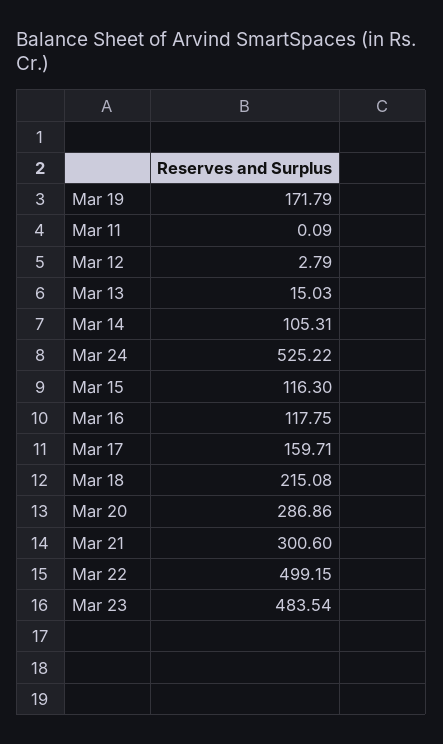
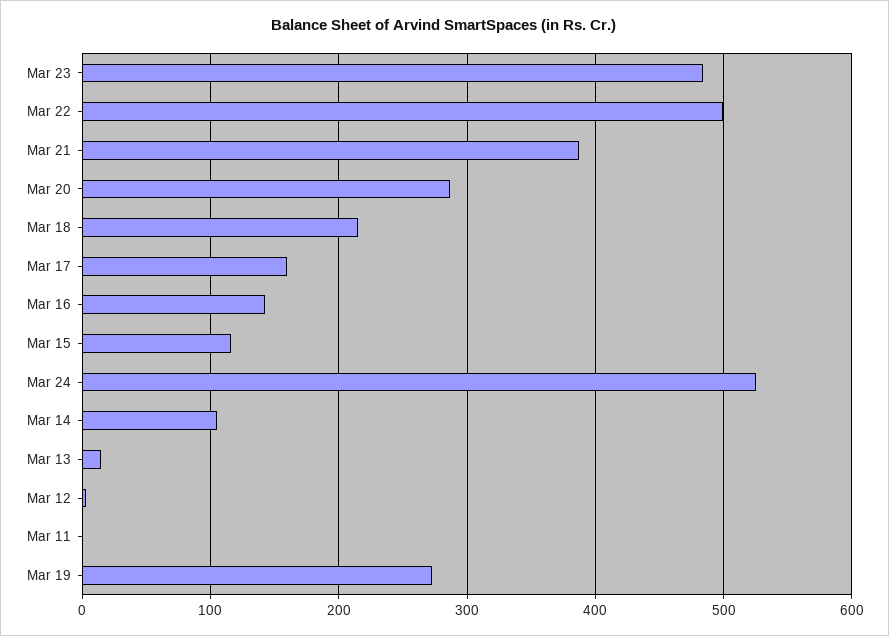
Mar 19: 171.79 -> 270
Mar 16: 117.75 -> 140
Mar 21: 300.6 -> 390

